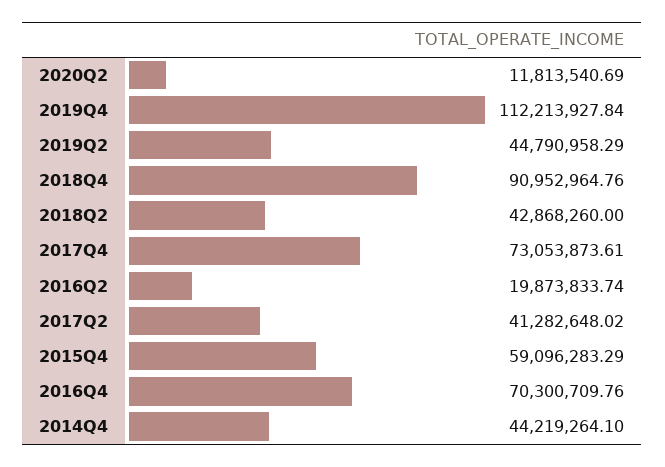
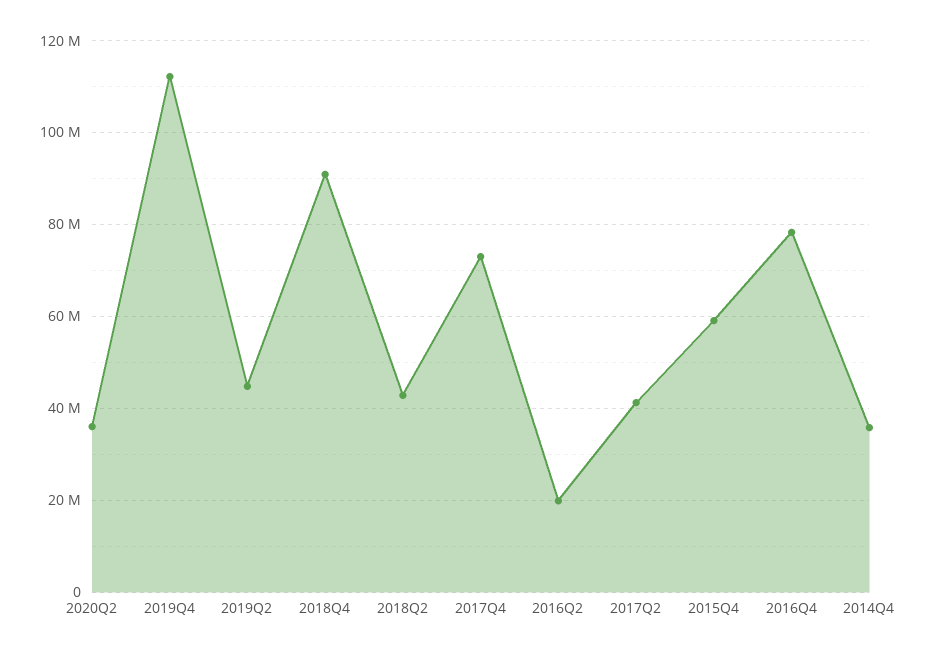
2020Q2: 11813540.69 -> 36000000
2016Q4: 70300709.76 -> 78000000
2014Q4: 44219264.1 -> 36000000

